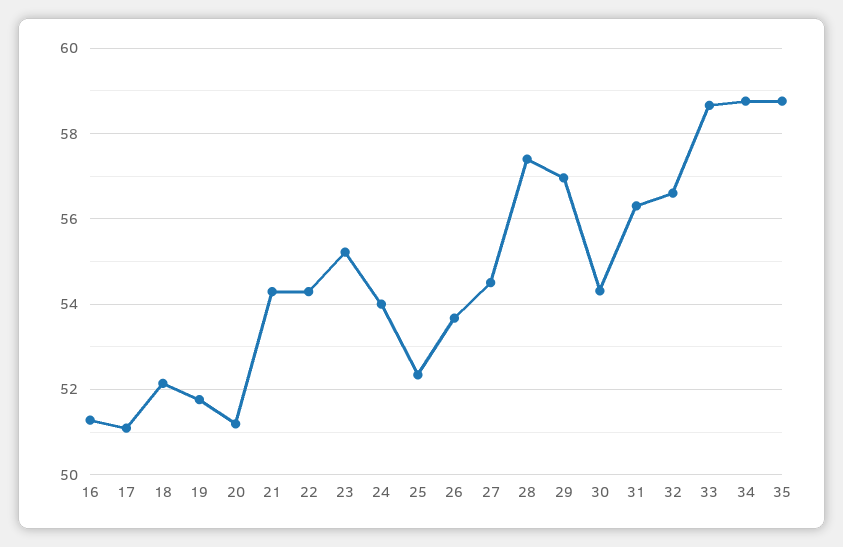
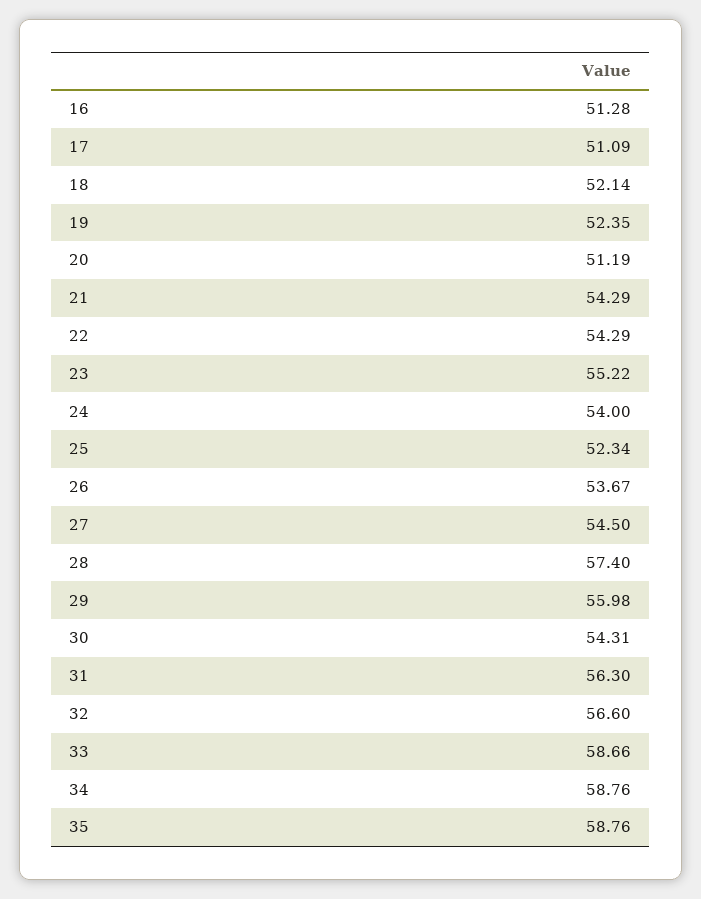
19: 51.8 -> 52.35
29: 57 -> 55.98

